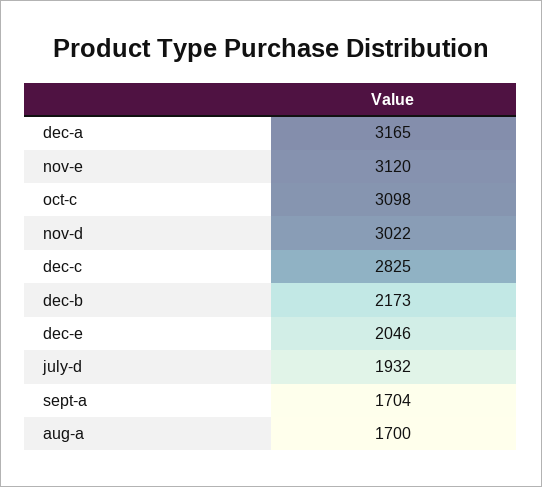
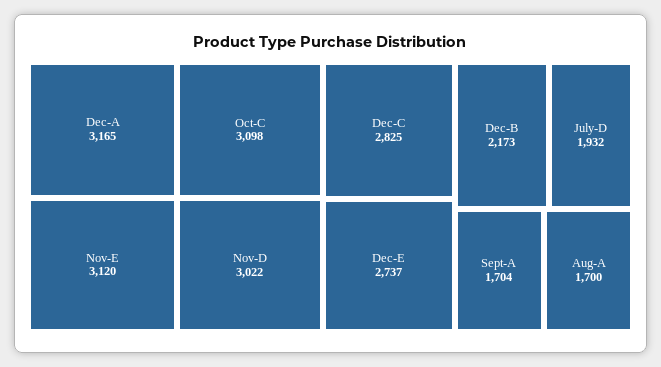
dec-e: 2046 -> 2737

